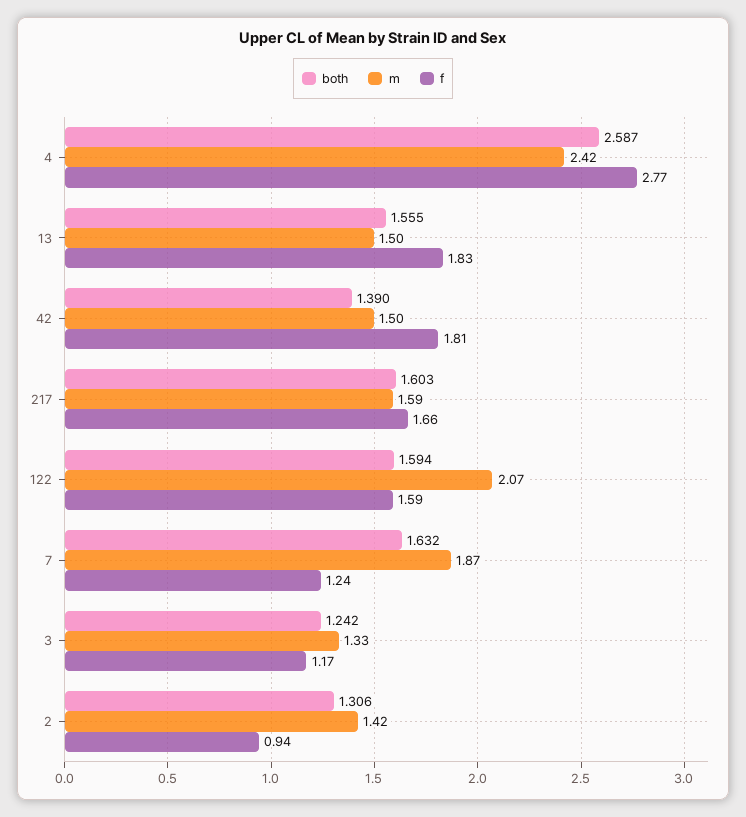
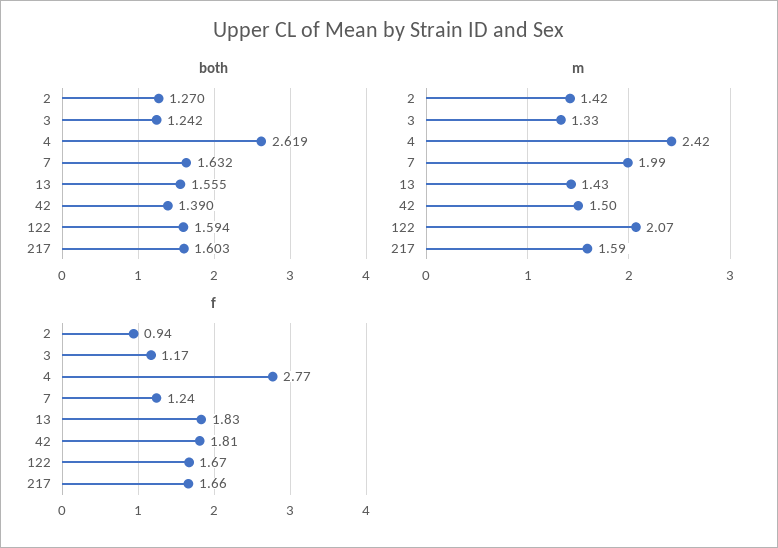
both, 4: 2.587 -> 2.619
m, 13: 1.5 -> 1.43
f, 122: 1.59 -> 1.67
m, 7: 1.87 -> 1.99
both, 2: 1.306 -> 1.27

